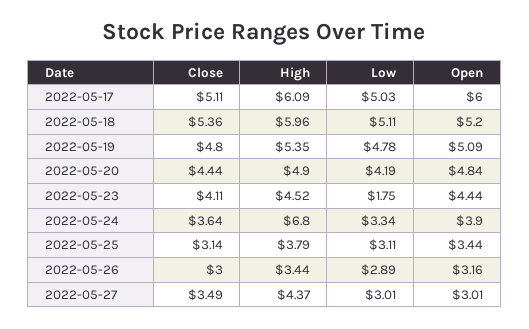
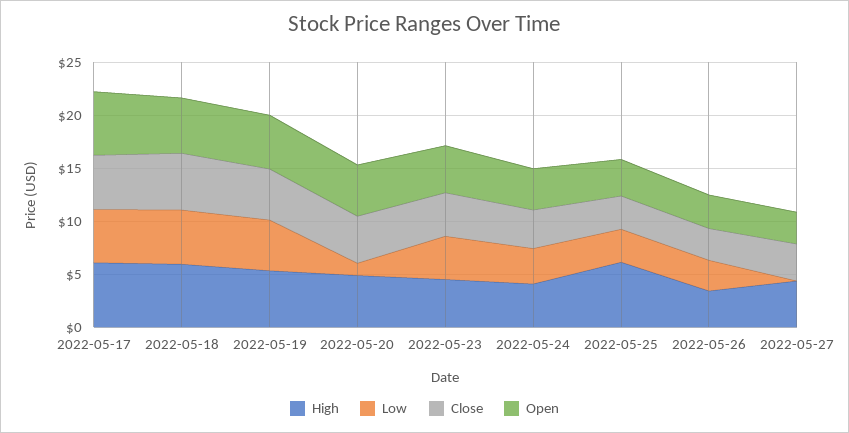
Low, 2022-05-20: 4.19 -> 1
Low, 2022-05-23: 1.75 -> 4
High, 2022-05-24: 6.8 -> 4
High, 2022-05-25: 3.79 -> 6
Low, 2022-05-27: 3.01 -> 0

